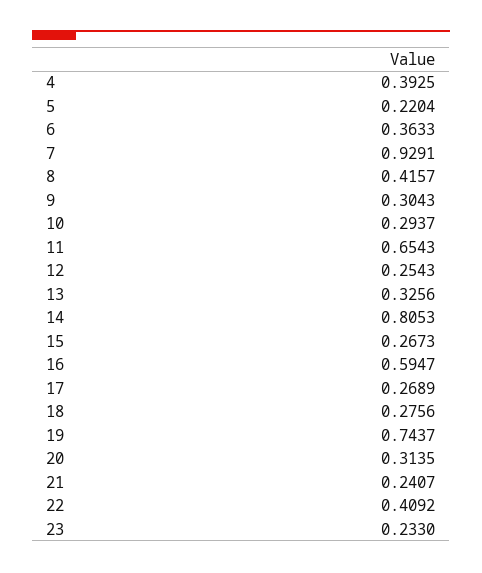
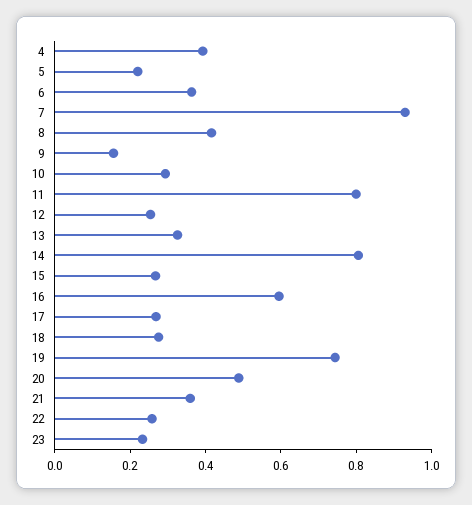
9: 0.3043 -> 0.15
11: 0.6543 -> 0.8
20: 0.3135 -> 0.5
21: 0.2407 -> 0.35
22: 0.4092 -> 0.25

